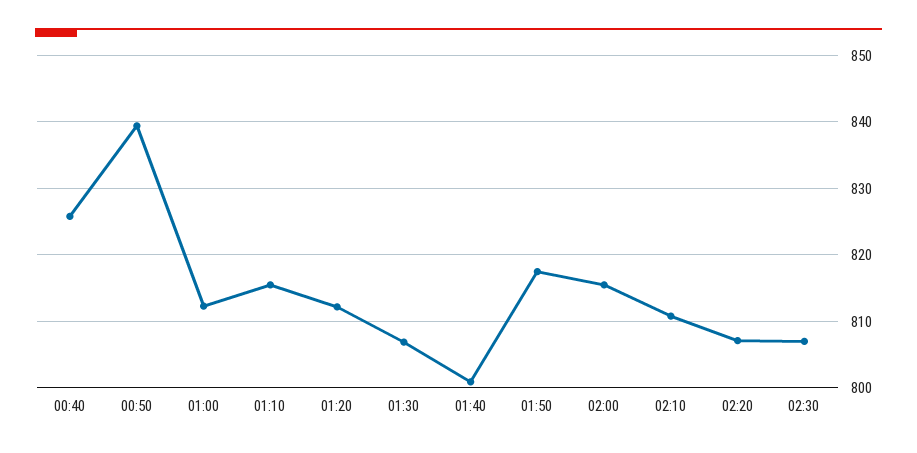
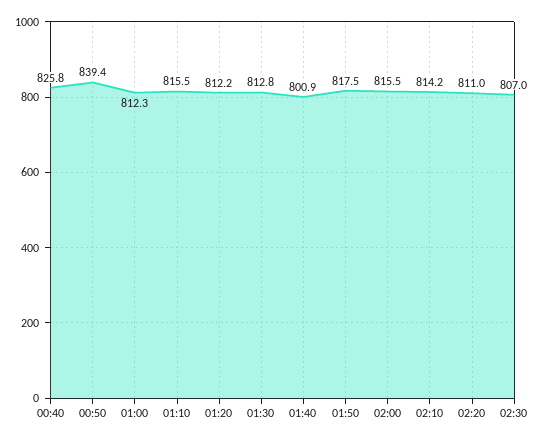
01:30: 807 -> 812.8
02:10: 811 -> 814.2
02:20: 807 -> 811

